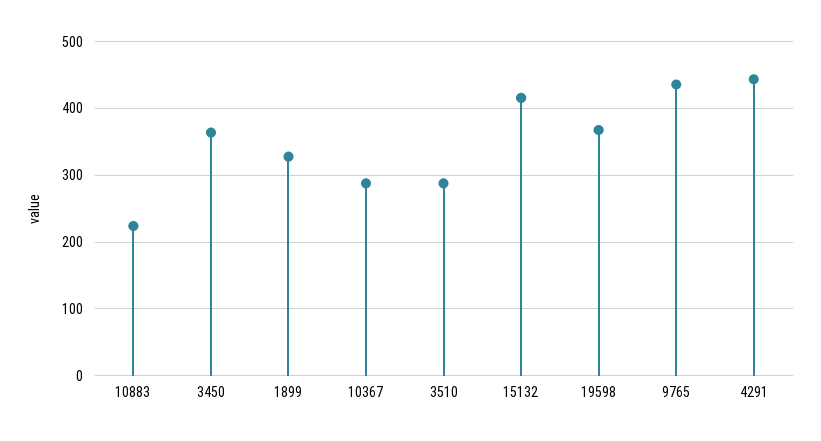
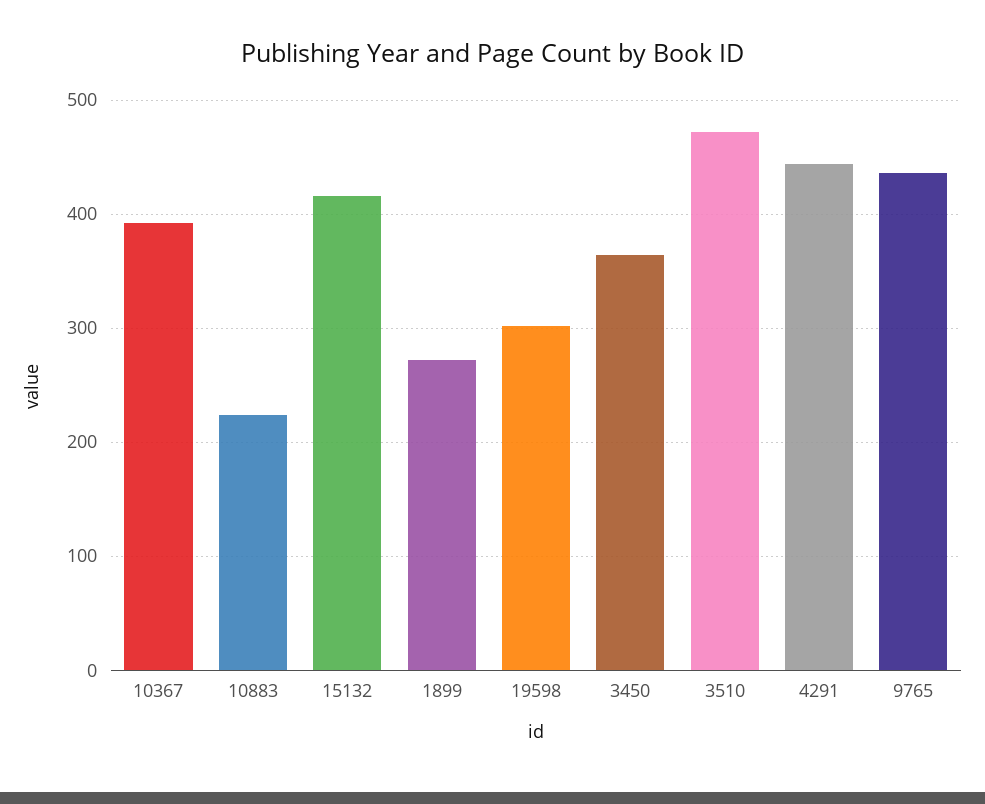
1899: 330 -> 270
10367: 290 -> 390
3510: 290 -> 470
19598: 370 -> 300

